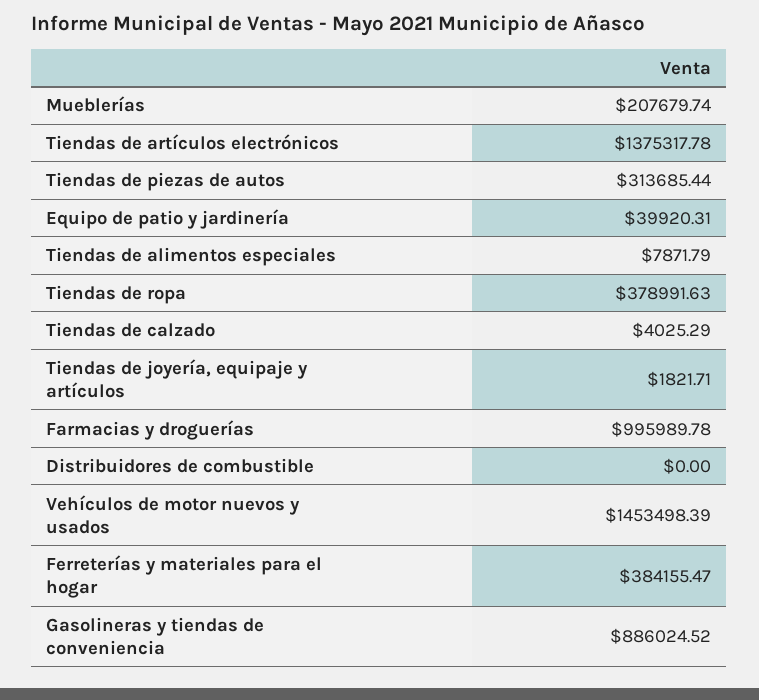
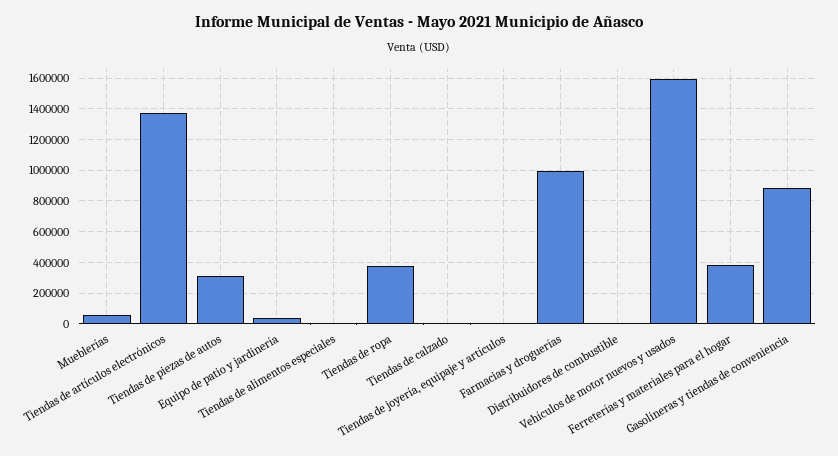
Mueblerías: 207679.74 -> 50000
Vehículos de motor nuevos y usados: 1453498.39 -> 1600000

